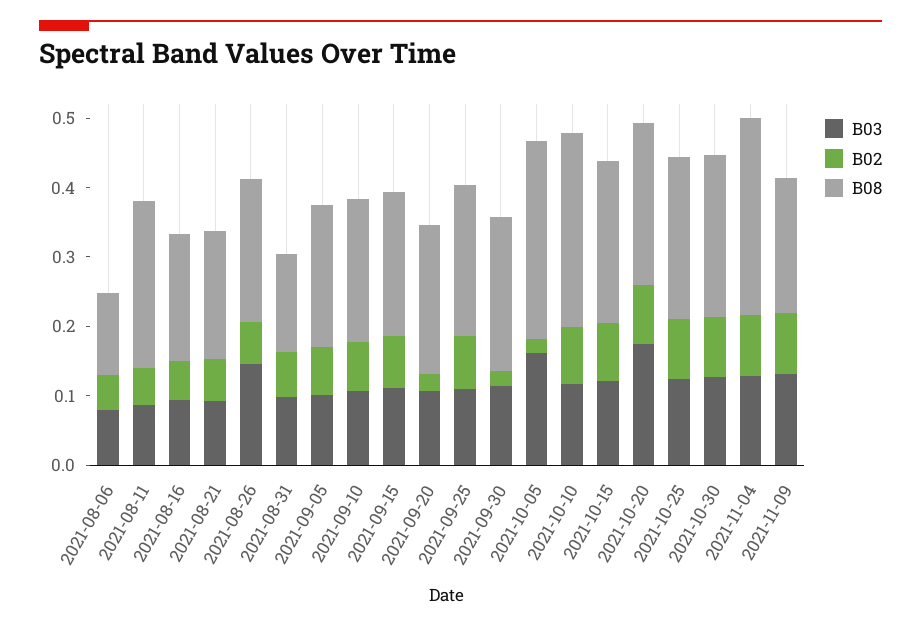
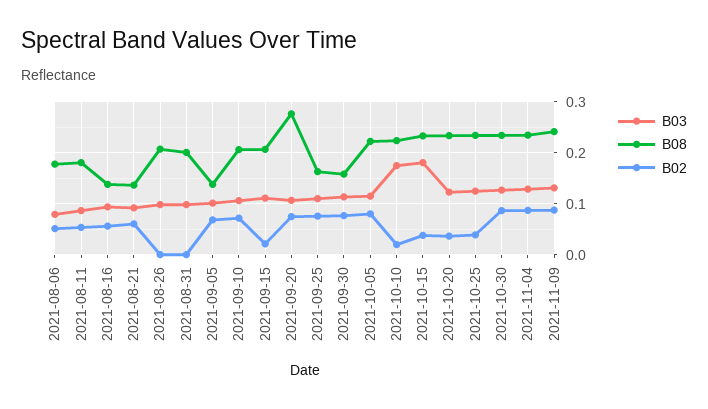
B08, 2021-08-06: 0.12 -> 0.18
B08, 2021-08-11: 0.24 -> 0.18
B08, 2021-08-16: 0.18 -> 0.14
B08, 2021-08-21: 0.18 -> 0.14
B03, 2021-08-26: 0.14 -> 0.1
B02, 2021-08-26: 0.06 -> 0
B02, 2021-08-31: 0.06 -> 0
B08, 2021-08-31: 0.14 -> 0.2
B08, 2021-09-05: 0.2 -> 0.14
B02, 2021-09-15: 0.08 -> 0.02
B02, 2021-09-20: 0.02 -> 0.08
B08, 2021-09-20: 0.22 -> 0.28
B08, 2021-09-25: 0.22 -> 0.16
B02, 2021-09-30: 0.02 -> 0.08
B08, 2021-09-30: 0.22 -> 0.16
B03, 2021-10-05: 0.16 -> 0.12
B02, 2021-10-05: 0.02 -> 0.08
B08, 2021-10-05: 0.28 -> 0.22
B03, 2021-10-10: 0.12 -> 0.18
B02, 2021-10-10: 0.08 -> 0.02
B08, 2021-10-10: 0.28 -> 0.22
B03, 2021-10-15: 0.12 -> 0.18
B02, 2021-10-15: 0.08 -> 0.04
B03, 2021-10-20: 0.18 -> 0.12
B02, 2021-10-20: 0.08 -> 0.04
B02, 2021-10-25: 0.08 -> 0.04
B08, 2021-11-04: 0.28 -> 0.24
B08, 2021-11-09: 0.2 -> 0.24

